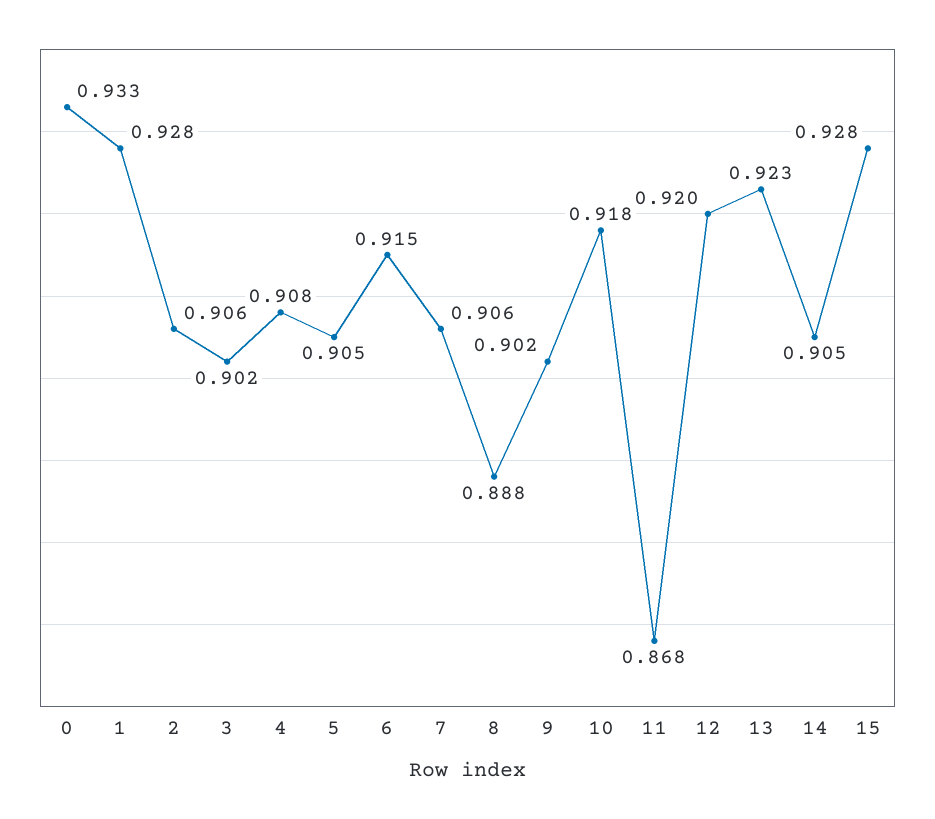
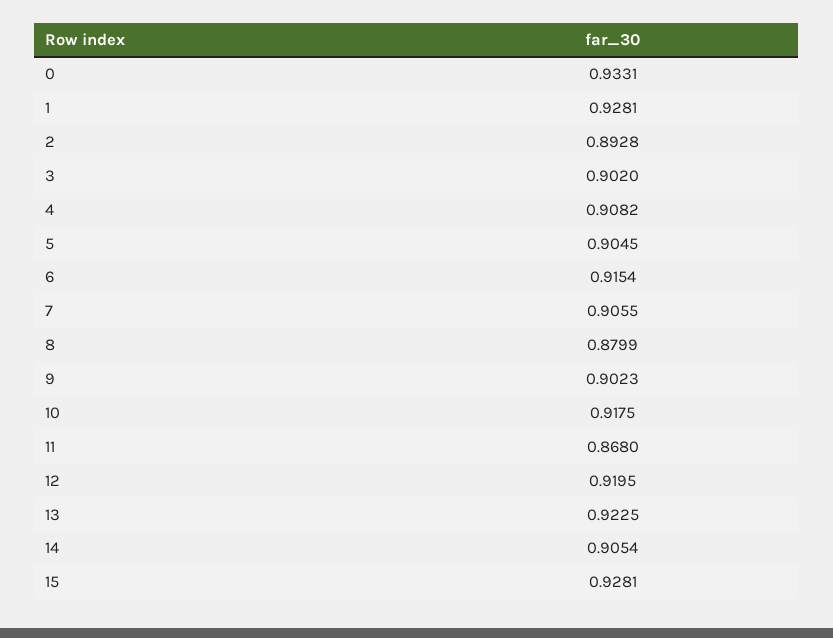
2: 0.906 -> 0.8928
8: 0.888 -> 0.8799

